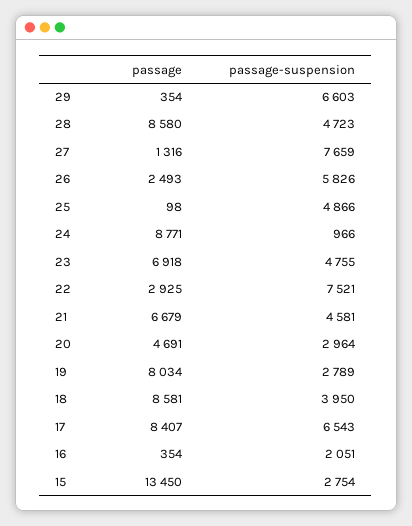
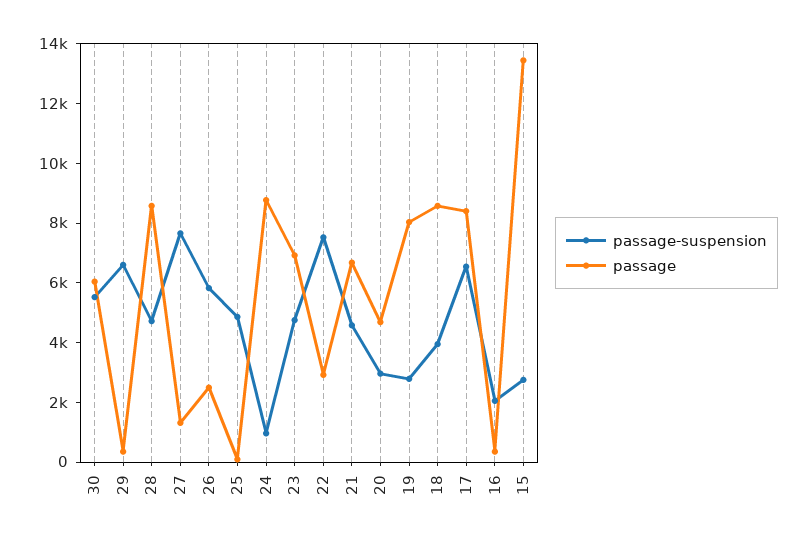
passage-suspension, 30: none -> 5500
passage, 30: none -> 6000

